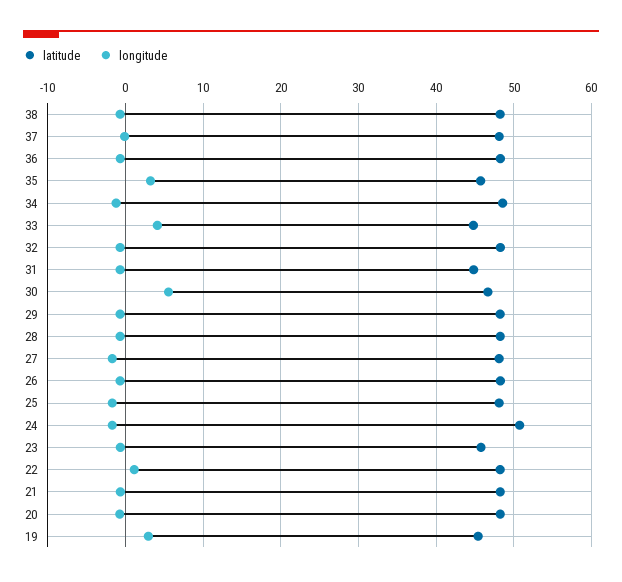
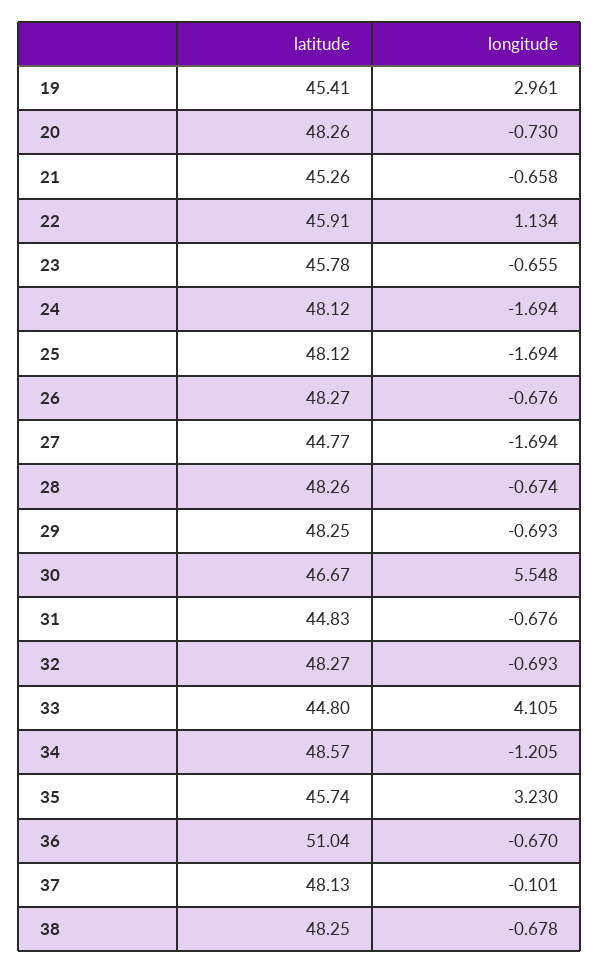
latitude, 36: 48 -> 51.04
latitude, 27: 48 -> 44.77
latitude, 24: 51 -> 48.12
latitude, 22: 48 -> 45.91
latitude, 21: 48 -> 45.26

